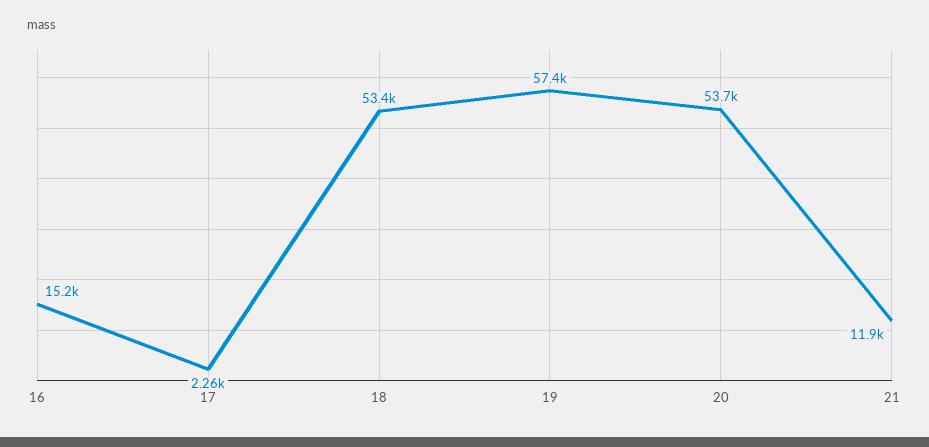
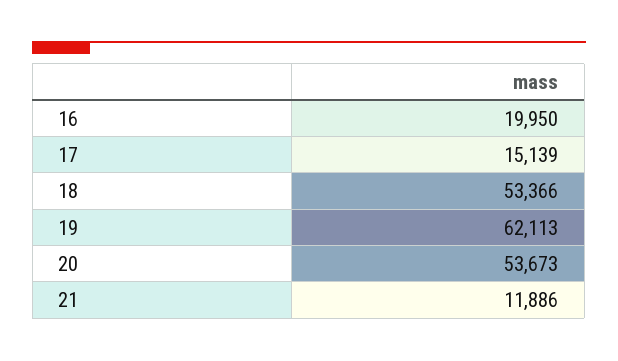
16: 15200 -> 19950
17: 2260 -> 15139
19: 57400 -> 62113

